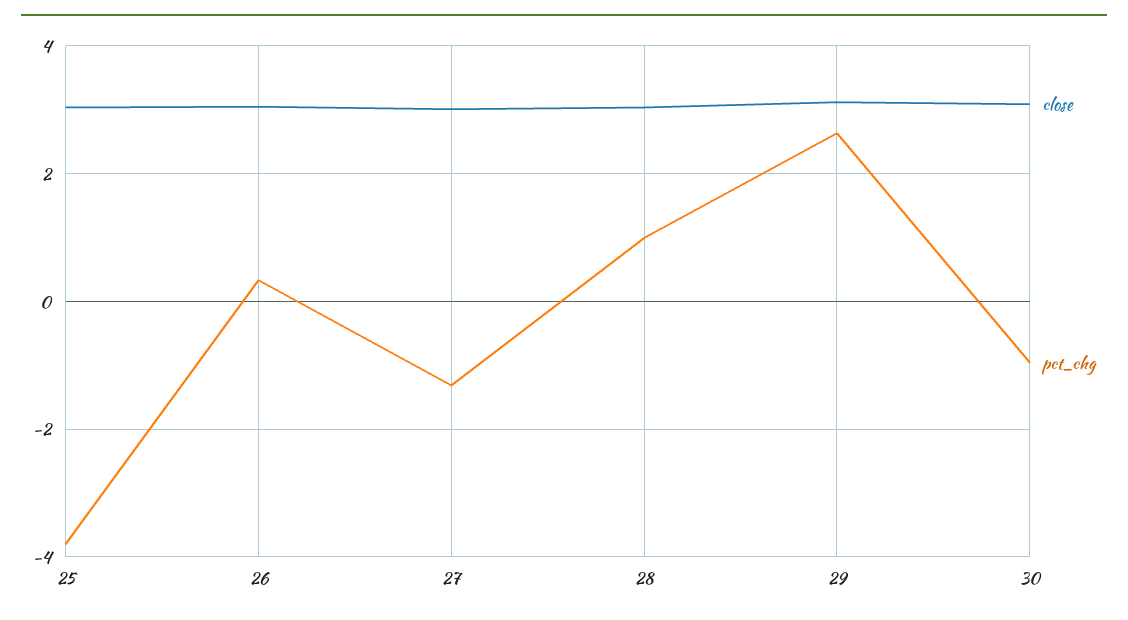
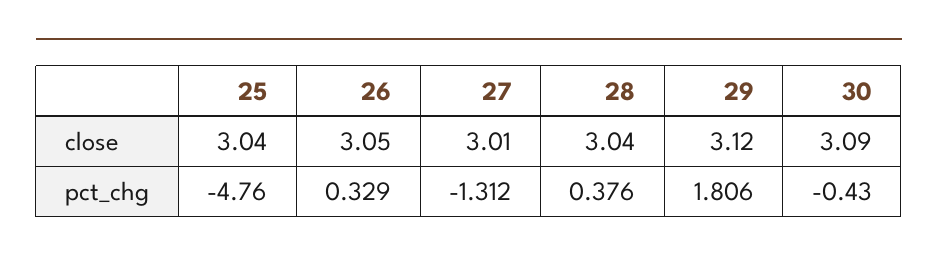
pct_chg, 25: -3.8 -> -4.76
pct_chg, 28: 1 -> 0.376
pct_chg, 29: 2.6 -> 1.806
pct_chg, 30: -1 -> -0.43

